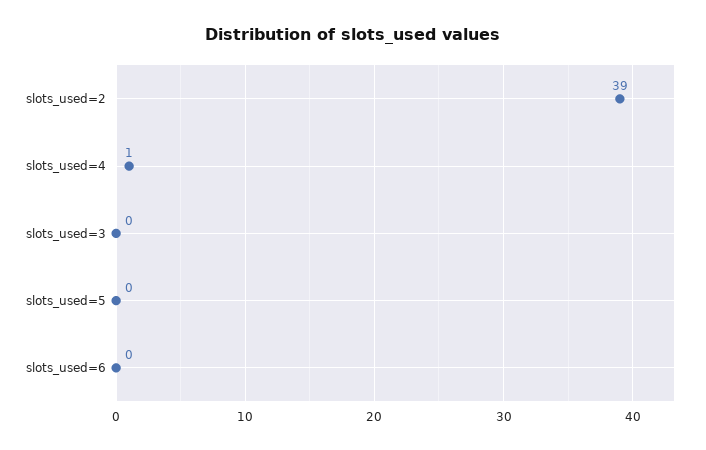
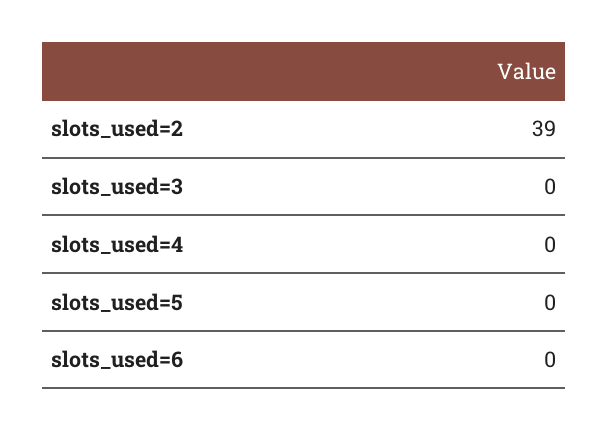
slots_used=4: 1 -> 0

